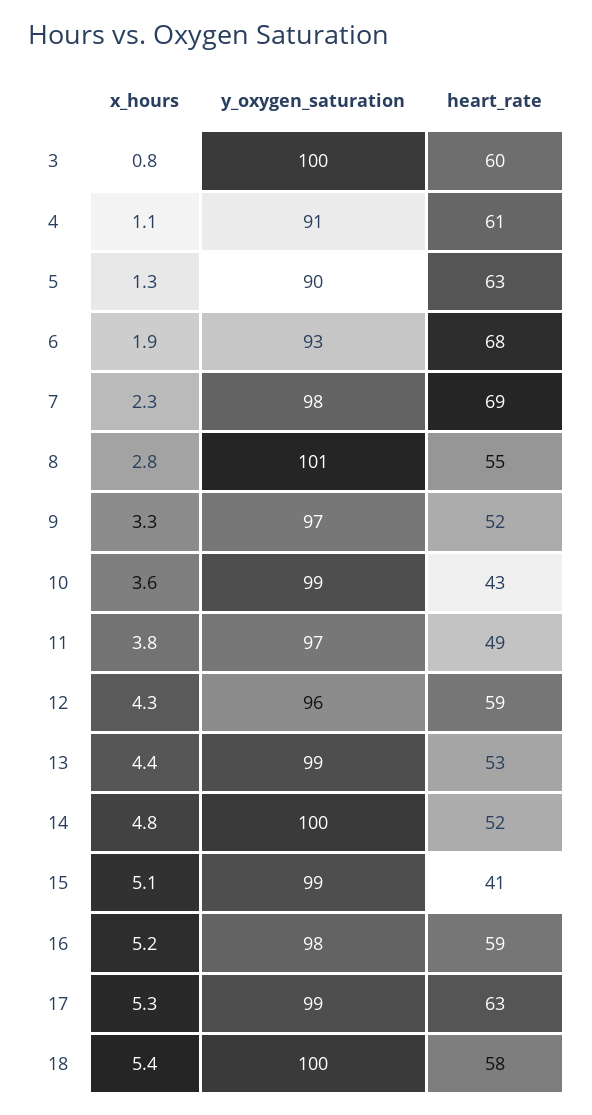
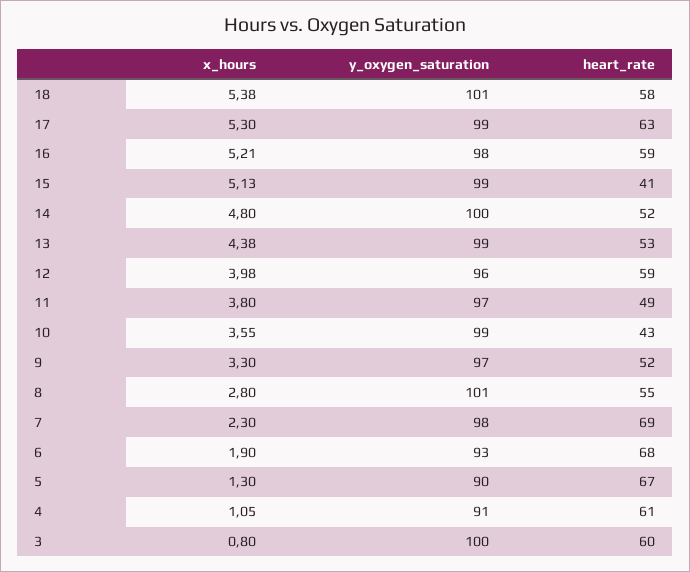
heart_rate, 5: 63 -> 67
x_hours, 12: 4.3 -> 3.98
y_oxygen_saturation, 18: 100 -> 101

